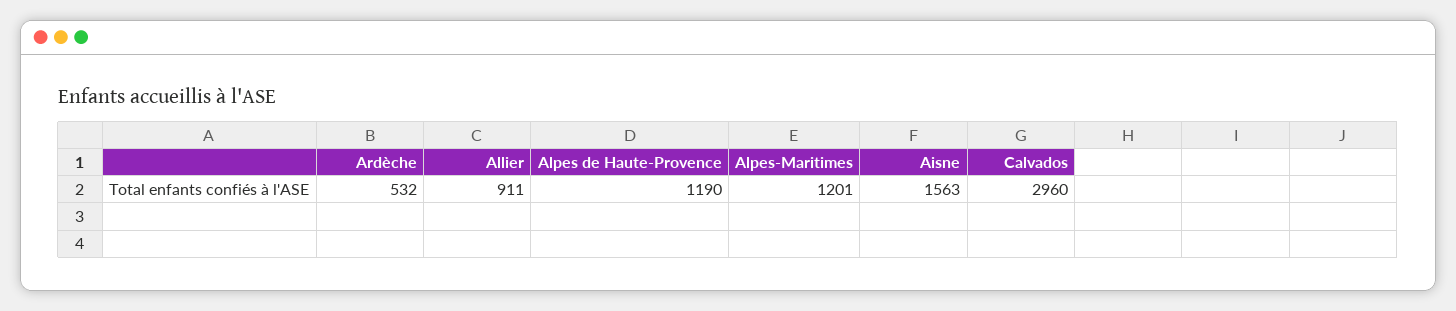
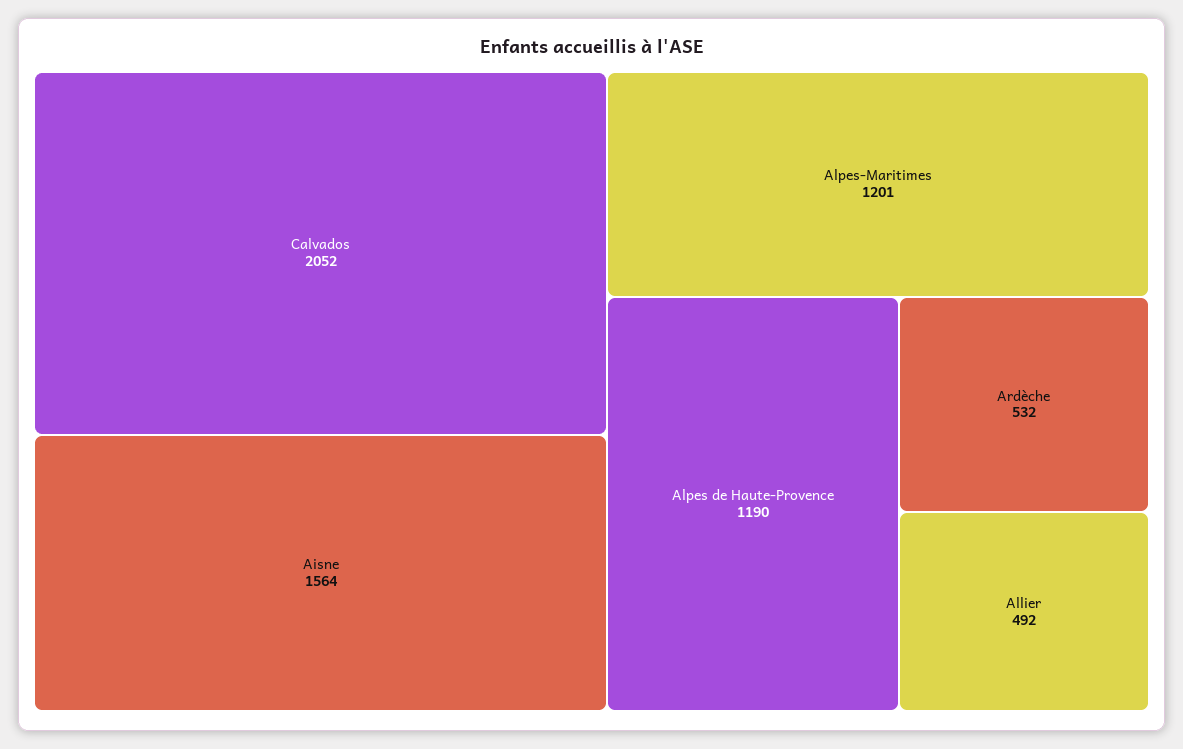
Allier: 911 -> 492
Aisne: 1563 -> 1564
Calvados: 2960 -> 2052

